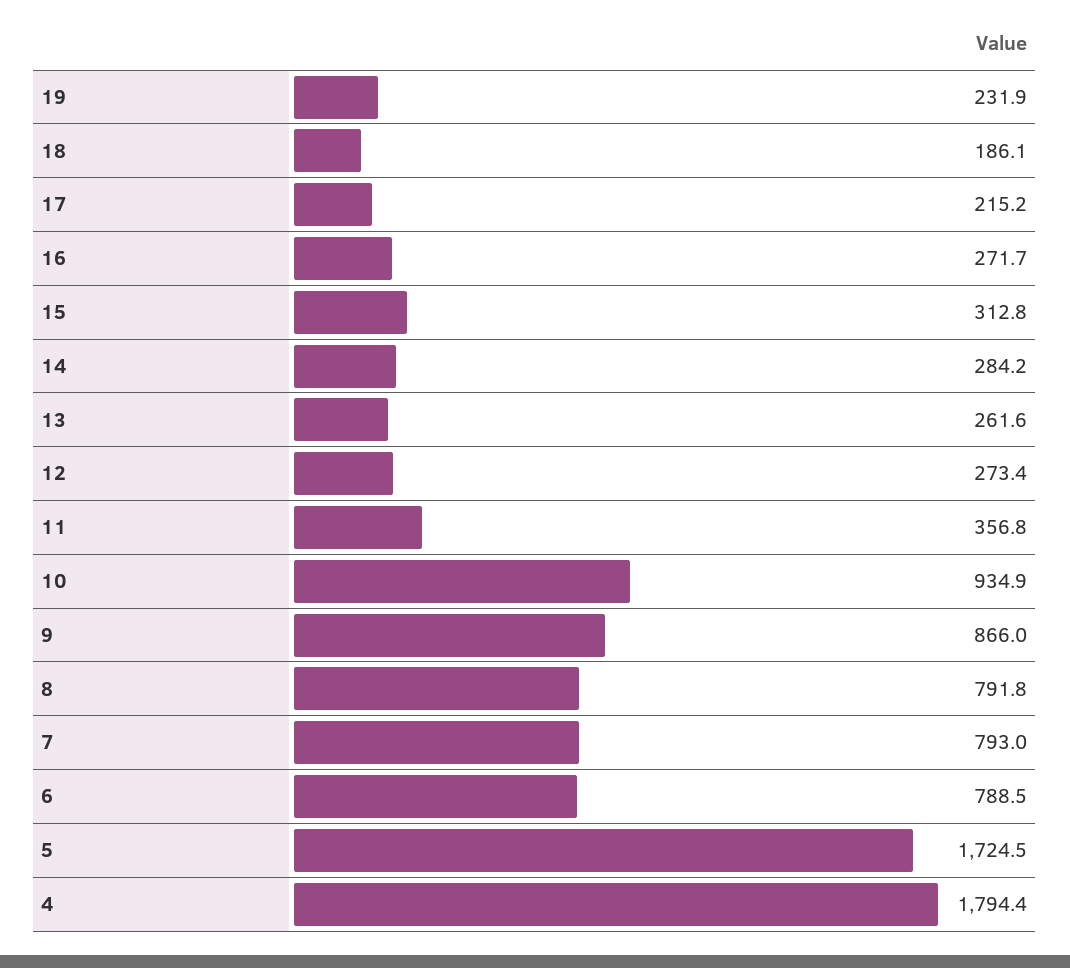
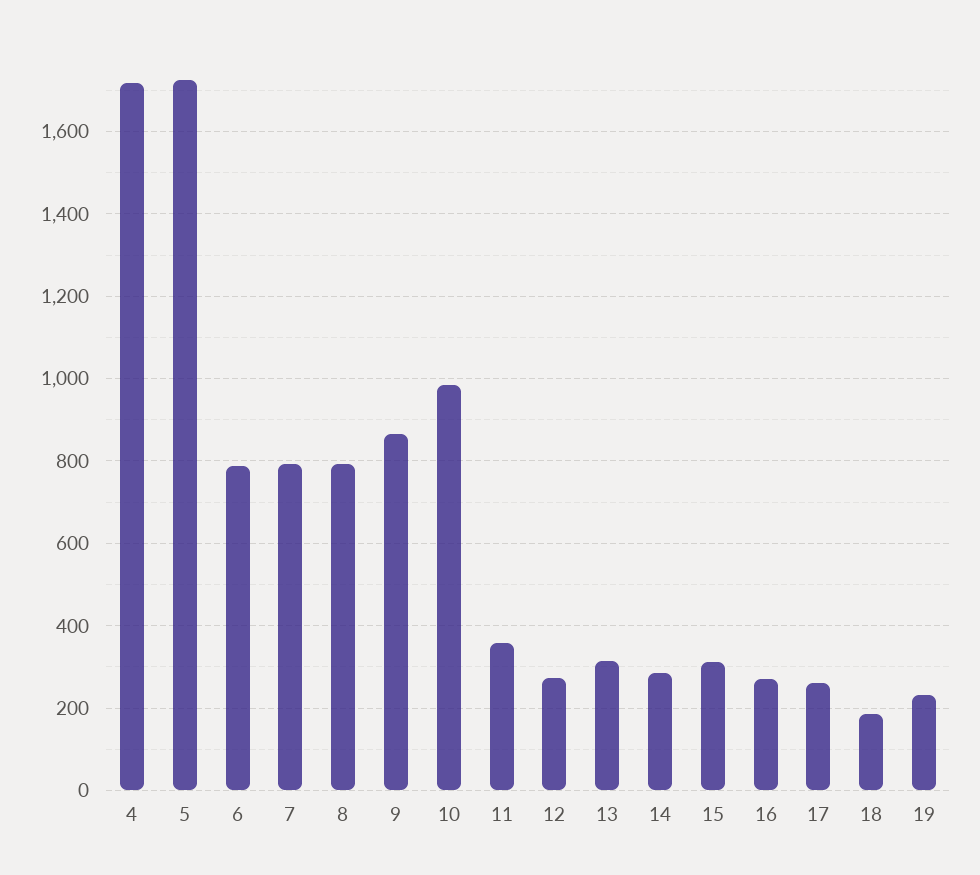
17: 215.2 -> 260
13: 261.6 -> 320
10: 934.9 -> 980
4: 1794.4 -> 1720

